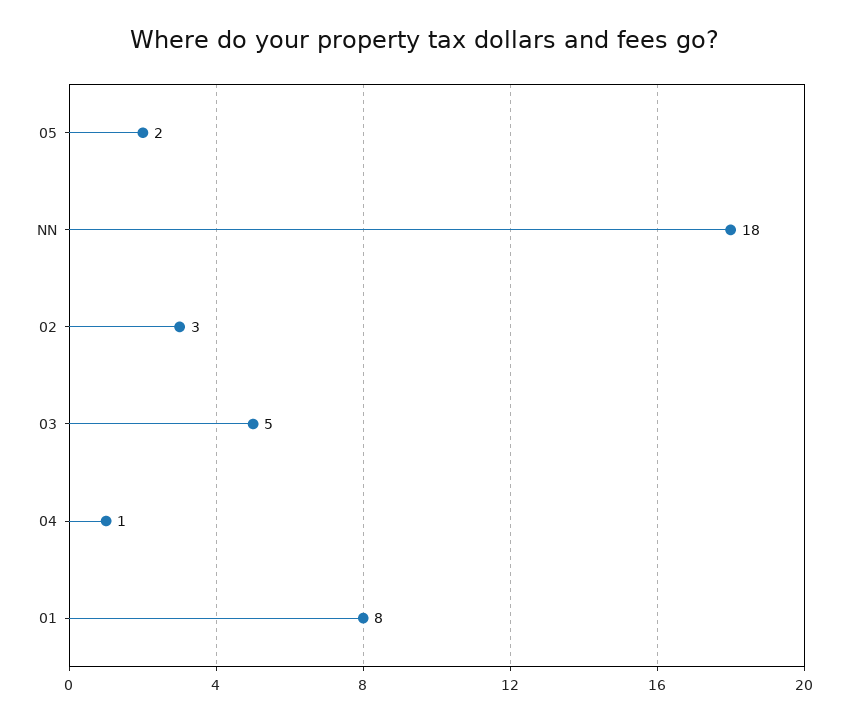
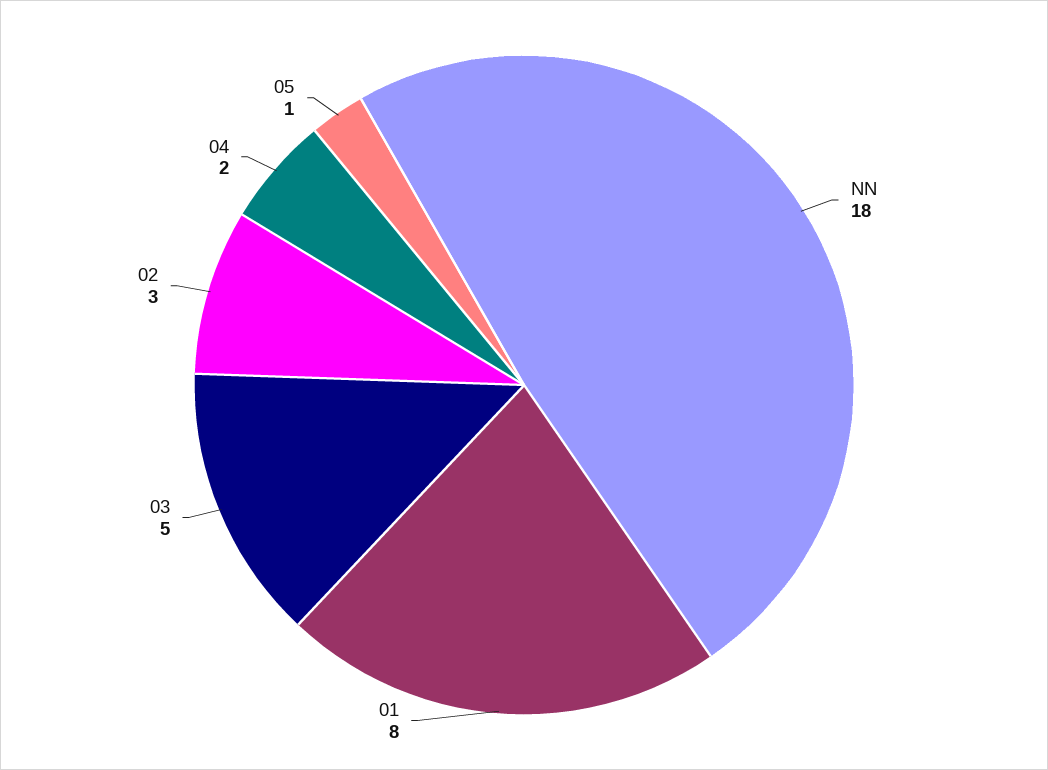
05: 2 -> 1
04: 1 -> 2

